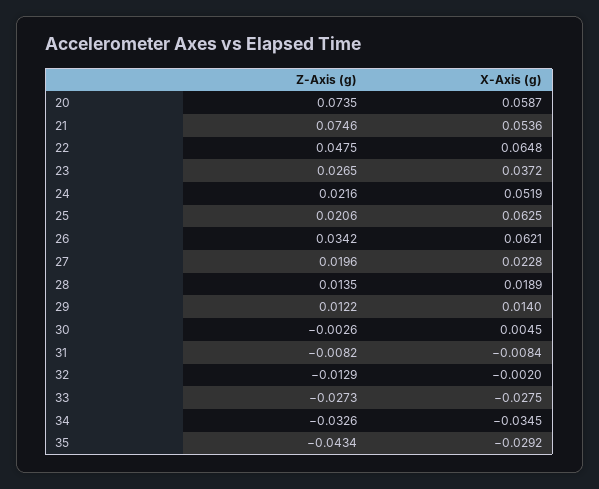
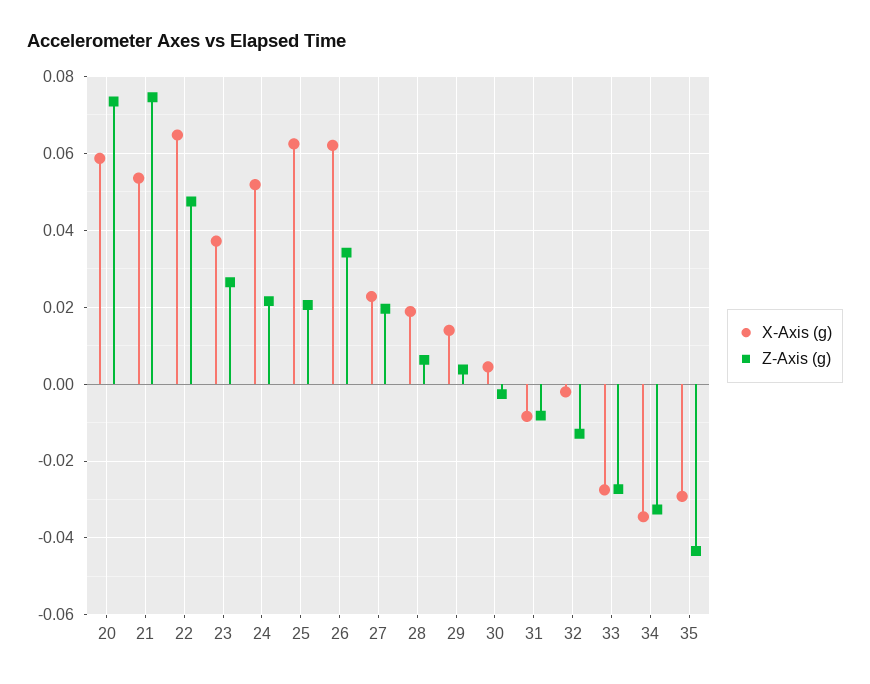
Z-Axis (g), 28: 0.0135 -> 0.006
Z-Axis (g), 29: 0.0122 -> 0.004

